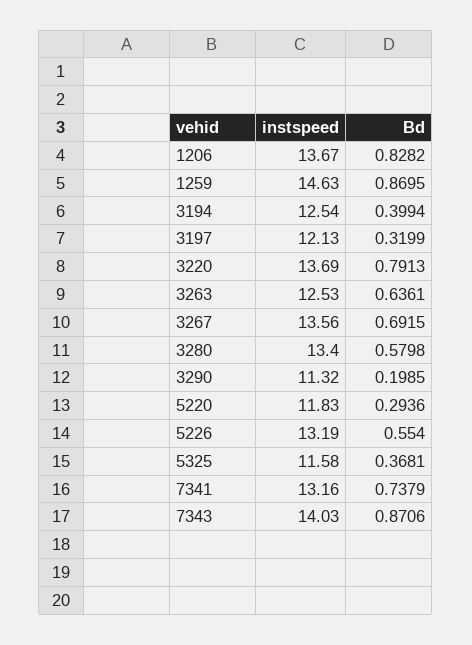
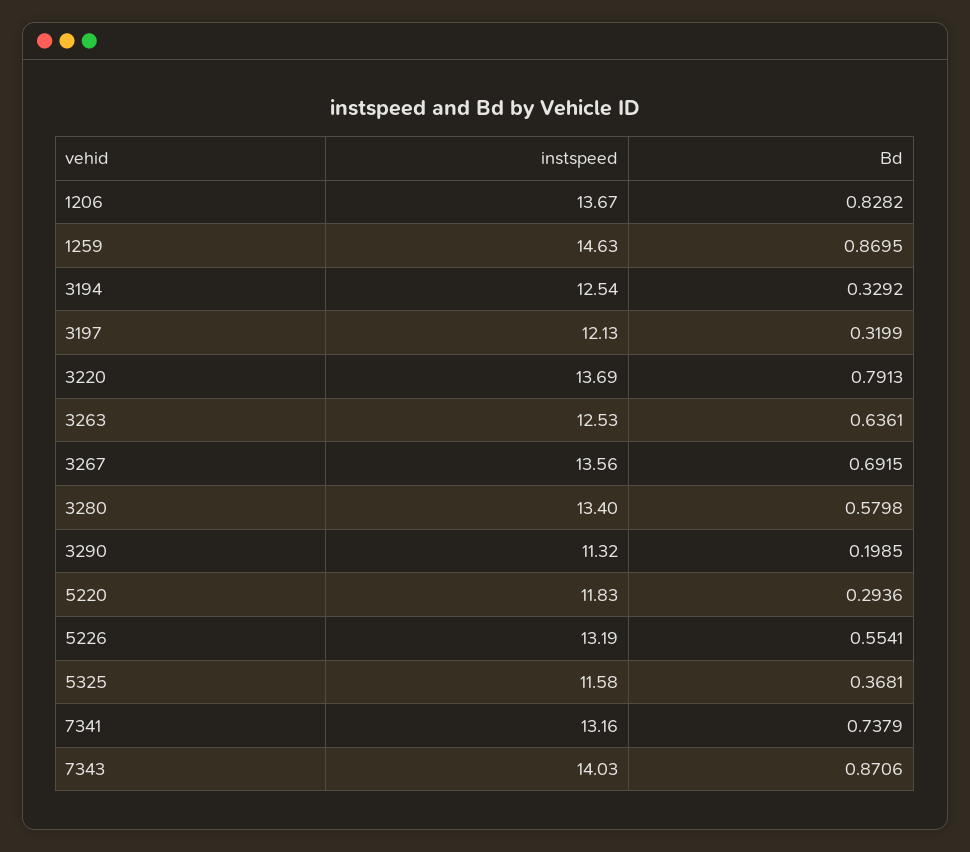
Bd, 3194: 0.3994 -> 0.3292
Bd, 5226: 0.554 -> 0.5541

